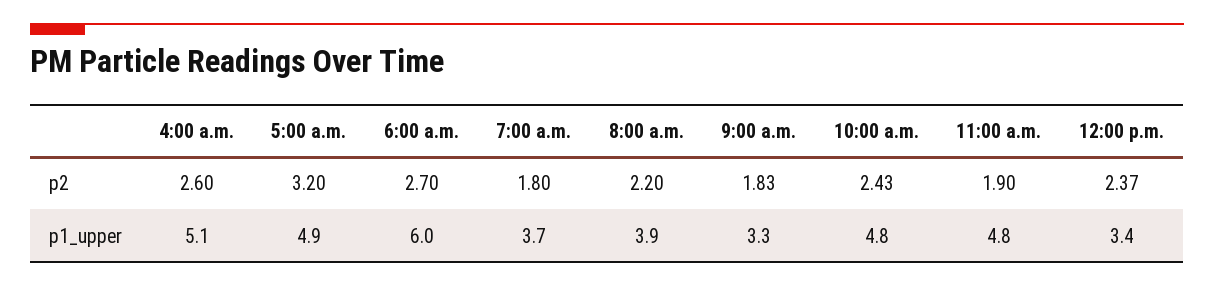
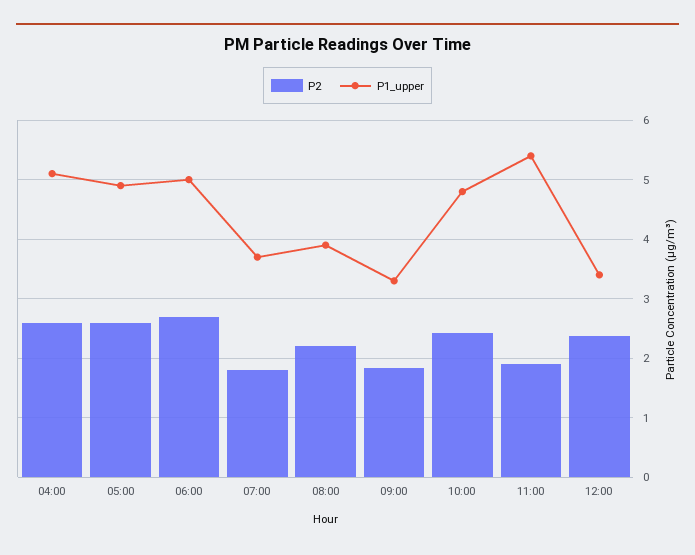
p2, 5:00 a.m.: 3.2 -> 2.6
p1_upper, 6:00 a.m.: 6 -> 5
p1_upper, 11:00 a.m.: 4.8 -> 5.4

